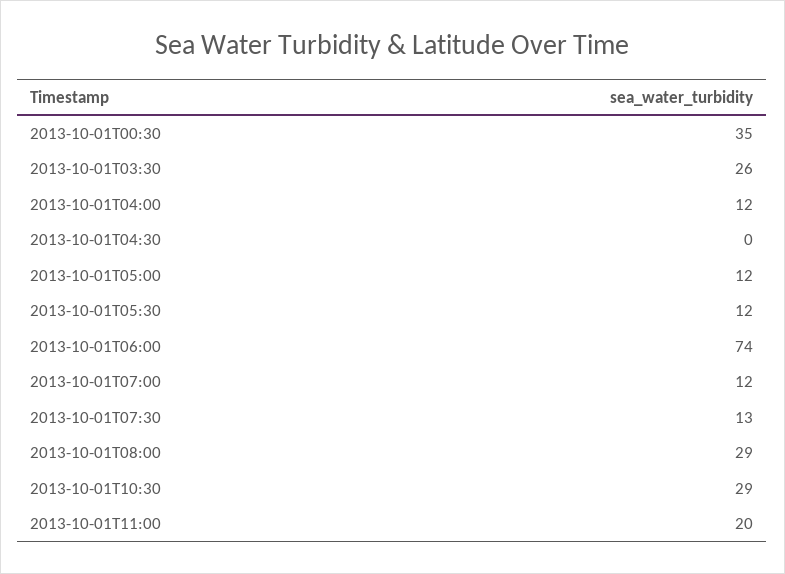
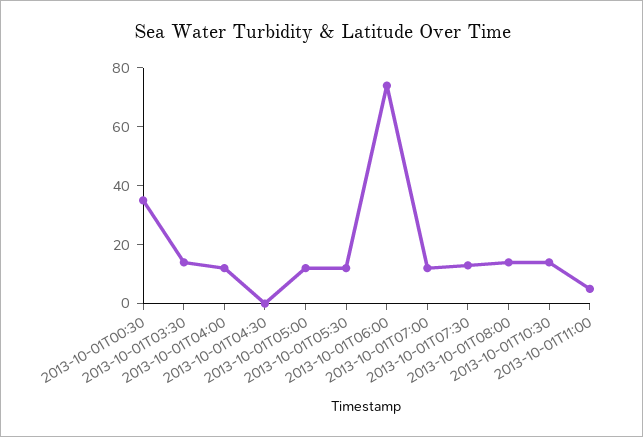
2013-10-01T03:30: 26 -> 15
2013-10-01T08:00: 29 -> 15
2013-10-01T10:30: 29 -> 15
2013-10-01T11:00: 20 -> 5

